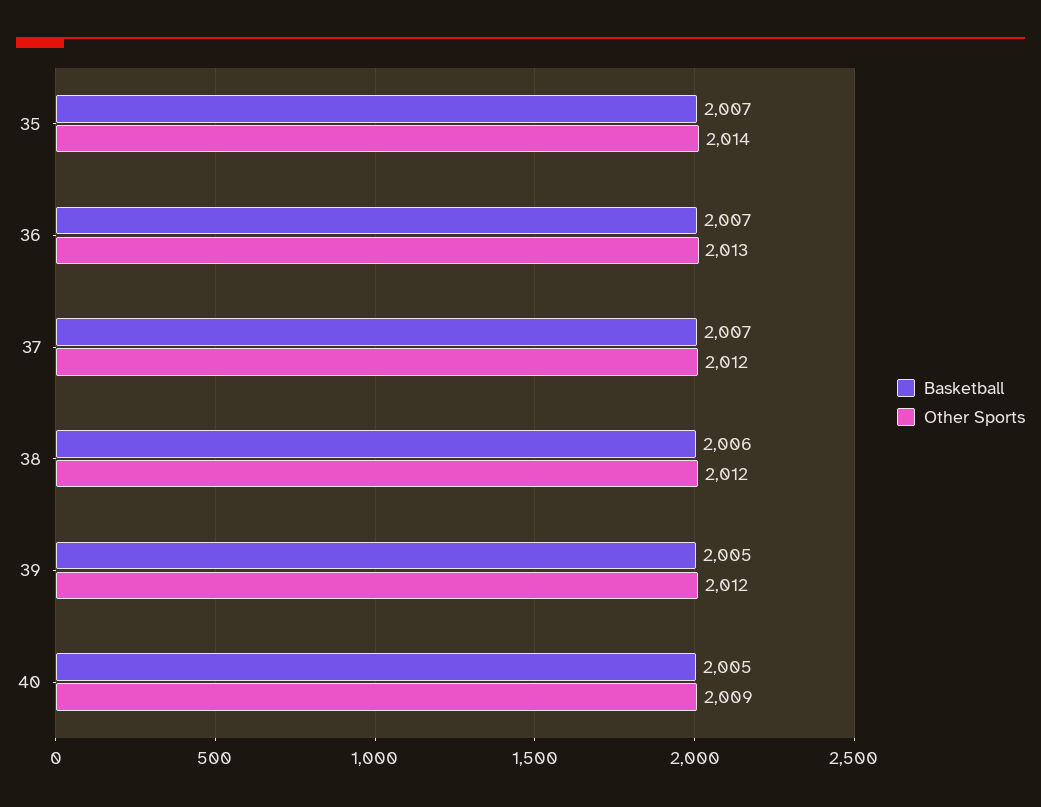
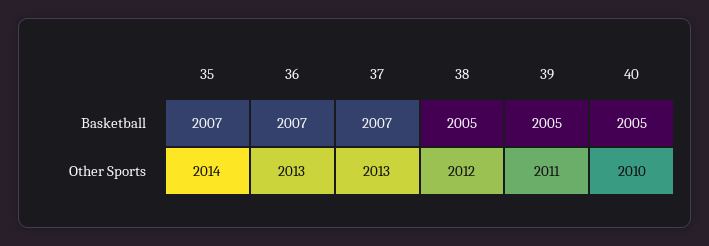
Other Sports, 37: 2012 -> 2013
Basketball, 38: 2006 -> 2005
Other Sports, 39: 2012 -> 2011
Other Sports, 40: 2009 -> 2010

